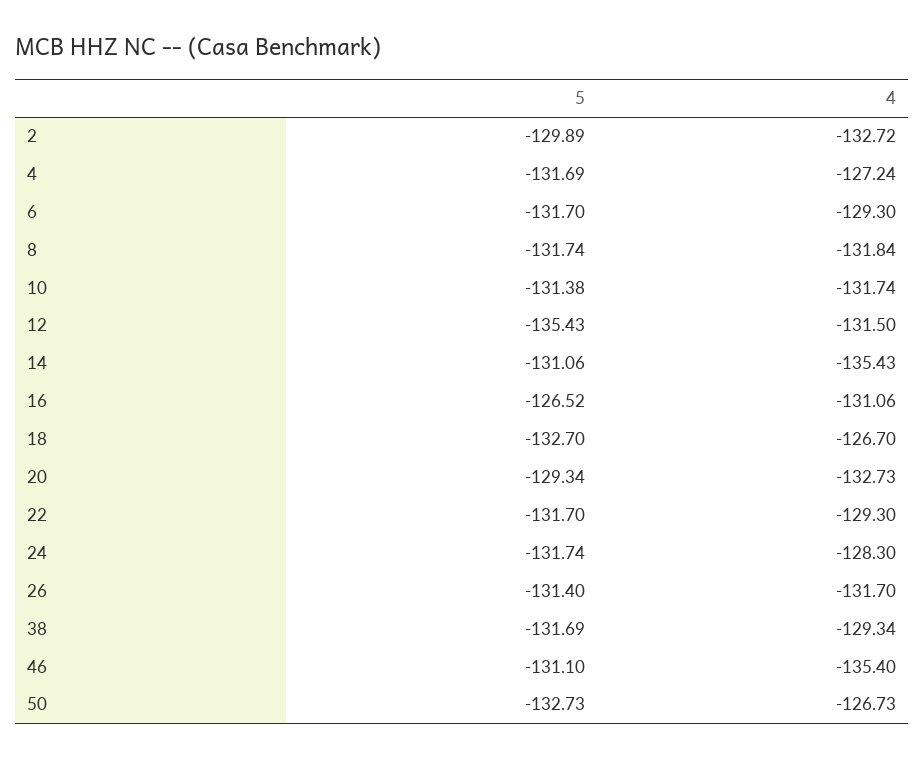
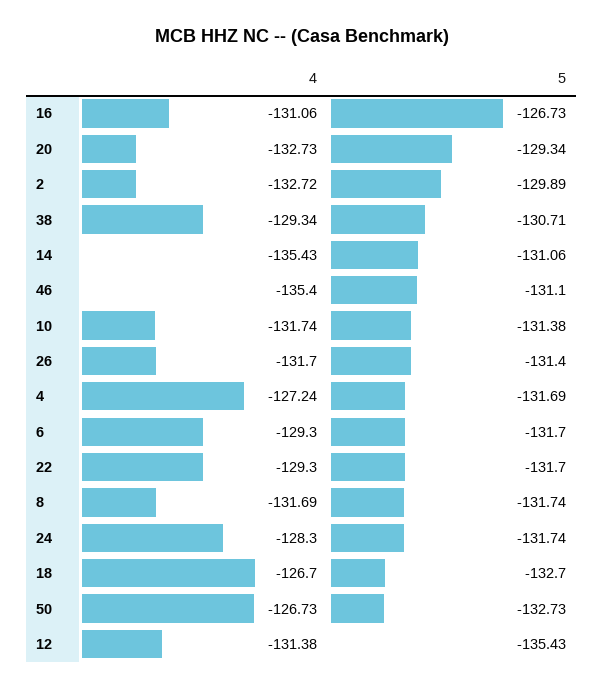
4, 8: -131.84 -> -131.69
4, 12: -131.5 -> -131.38
5, 16: -126.52 -> -126.73
5, 38: -131.69 -> -130.71

